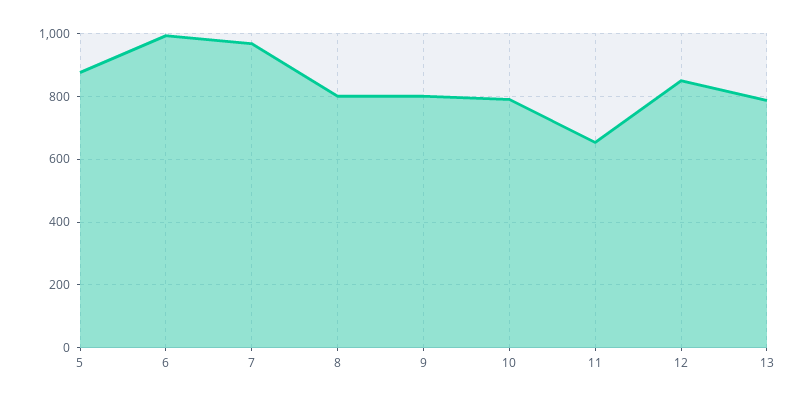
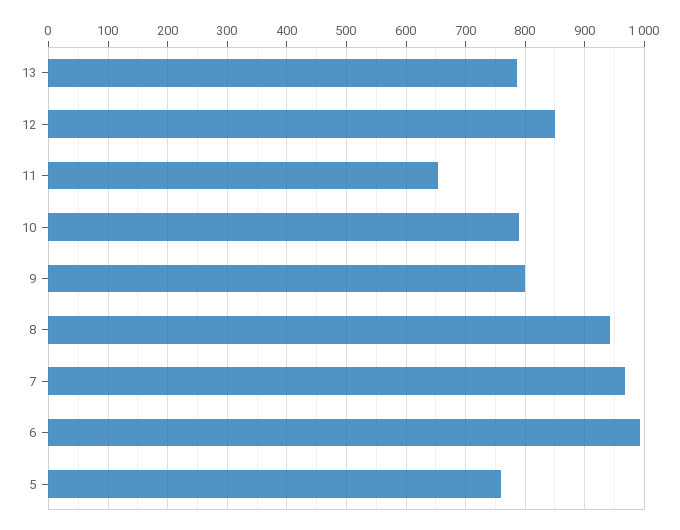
5: 880 -> 760
8: 800 -> 940

